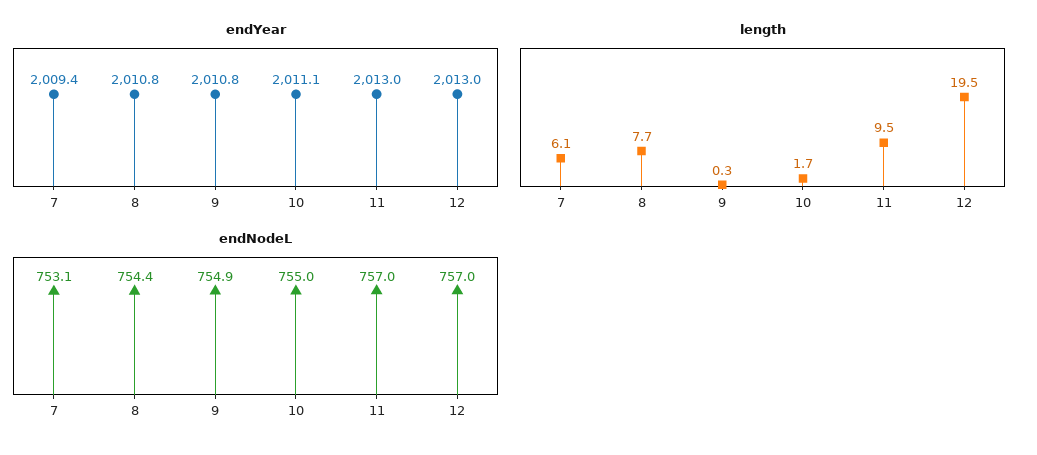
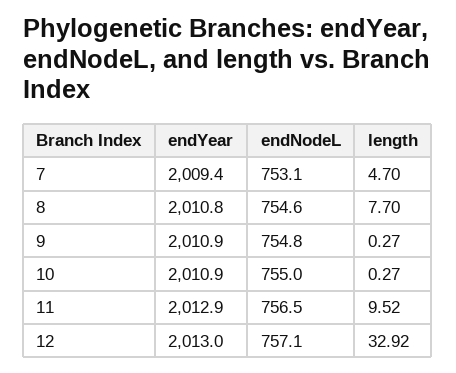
endYear, 9: 2010.8 -> 2010.9
endYear, 10: 2011.1 -> 2010.9
endYear, 11: 2013 -> 2012.9
length, 7: 6.1 -> 4.7
length, 10: 1.7 -> 0.27
length, 12: 19.5 -> 32.92
endNodeL, 8: 754.4 -> 754.6
endNodeL, 9: 754.9 -> 754.8
endNodeL, 11: 757 -> 756.5
endNodeL, 12: 757 -> 757.1

